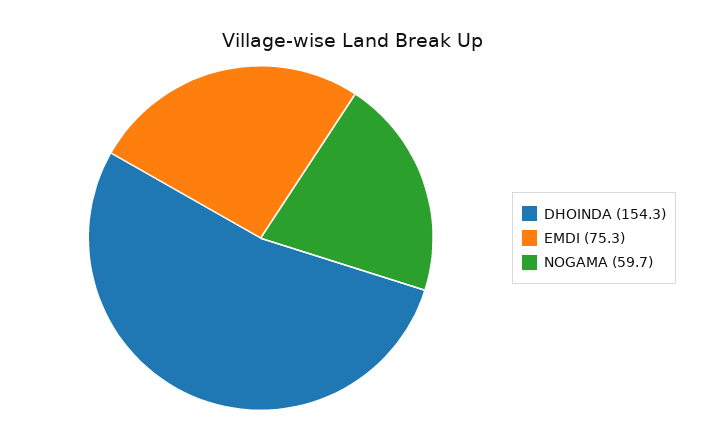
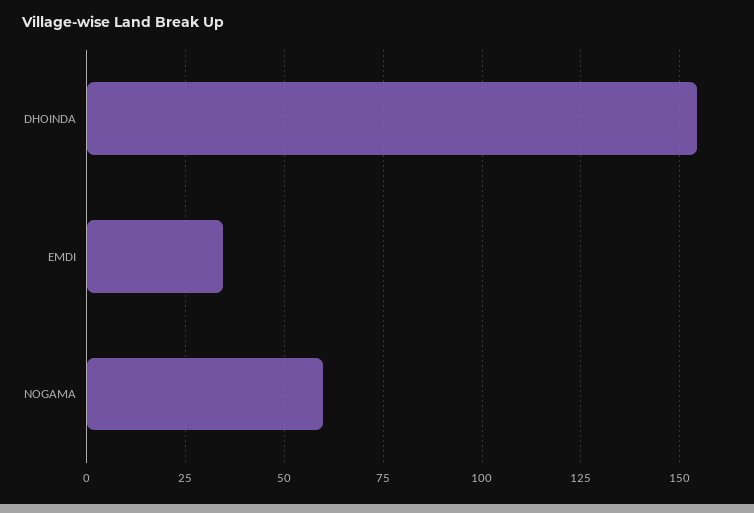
EMDI: 75.3 -> 35

